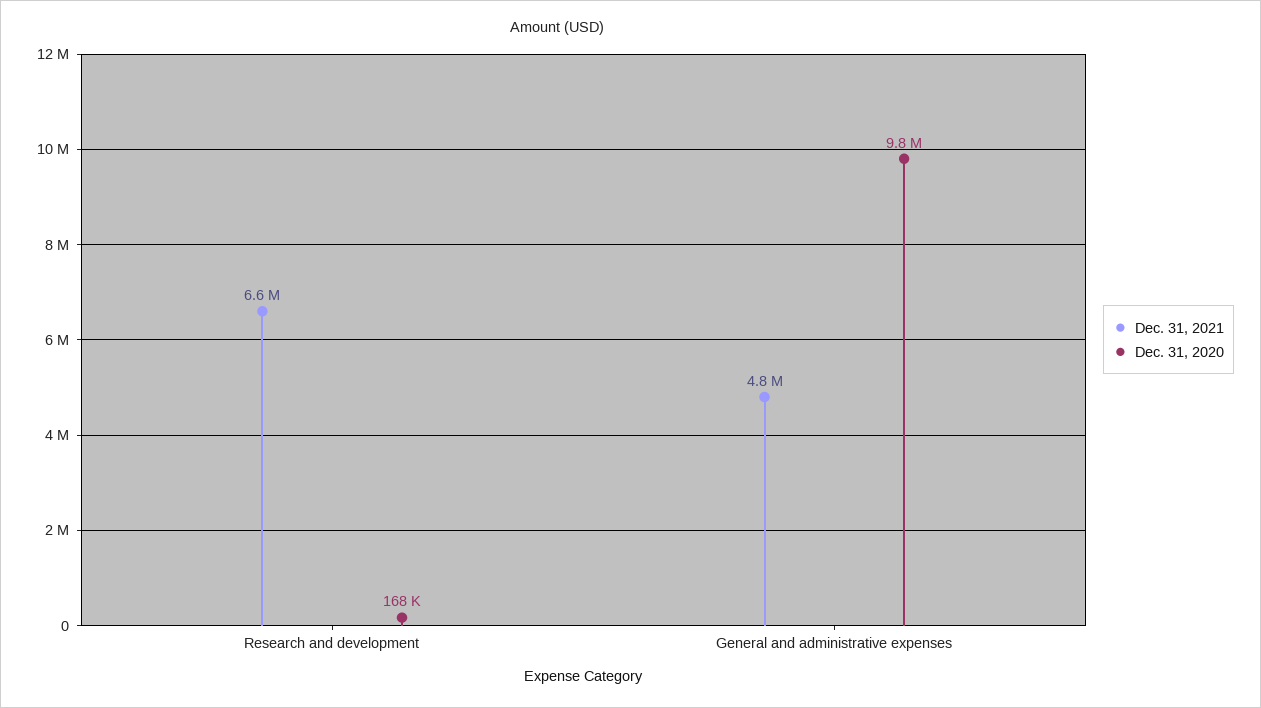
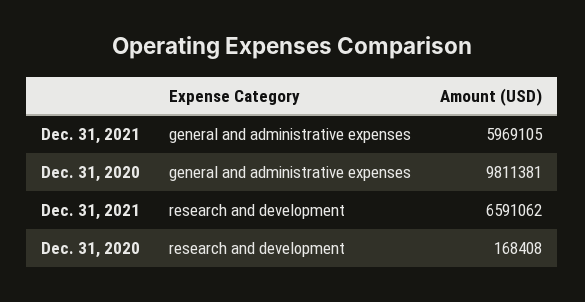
Dec. 31, 2021, General and administrative expenses: 4800000 -> 5969105

